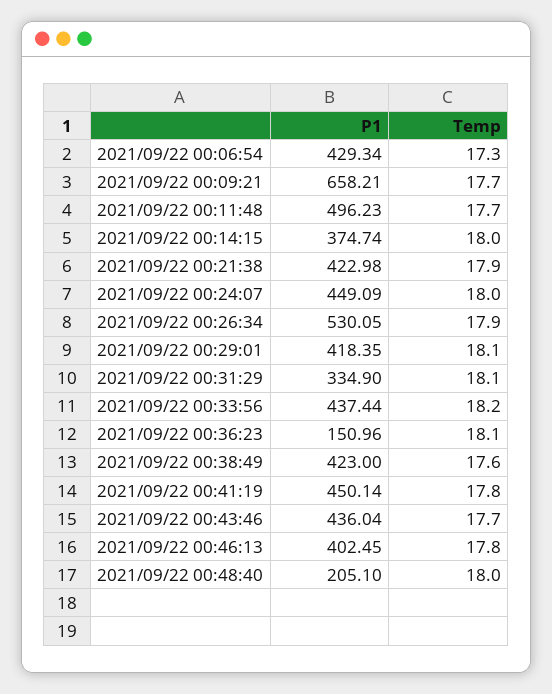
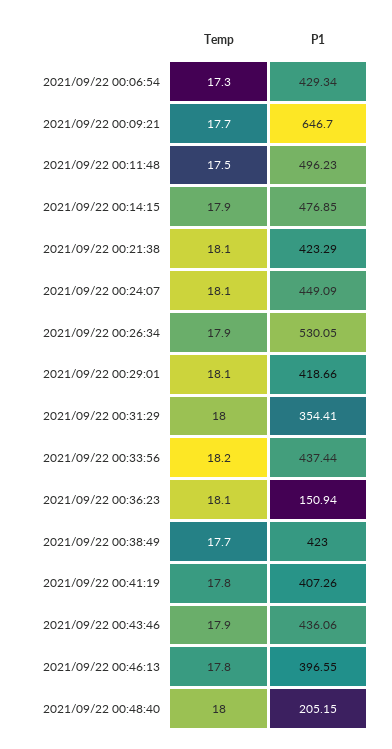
P1, 2021/09/22 00:09:21: 658.21 -> 646.7
Temp, 2021/09/22 00:11:48: 17.7 -> 17.5
P1, 2021/09/22 00:14:15: 374.74 -> 476.85
Temp, 2021/09/22 00:14:15: 18 -> 17.9
P1, 2021/09/22 00:21:38: 422.98 -> 423.29
Temp, 2021/09/22 00:21:38: 17.9 -> 18.1
Temp, 2021/09/22 00:24:07: 18 -> 18.1
P1, 2021/09/22 00:29:01: 418.35 -> 418.66
P1, 2021/09/22 00:31:29: 334.9 -> 354.41
Temp, 2021/09/22 00:31:29: 18.1 -> 18
P1, 2021/09/22 00:36:23: 150.96 -> 150.94
Temp, 2021/09/22 00:38:49: 17.6 -> 17.7
P1, 2021/09/22 00:41:19: 450.14 -> 407.26
P1, 2021/09/22 00:43:46: 436.04 -> 436.06
Temp, 2021/09/22 00:43:46: 17.7 -> 17.9
P1, 2021/09/22 00:46:13: 402.45 -> 396.55
P1, 2021/09/22 00:48:40: 205.1 -> 205.15

